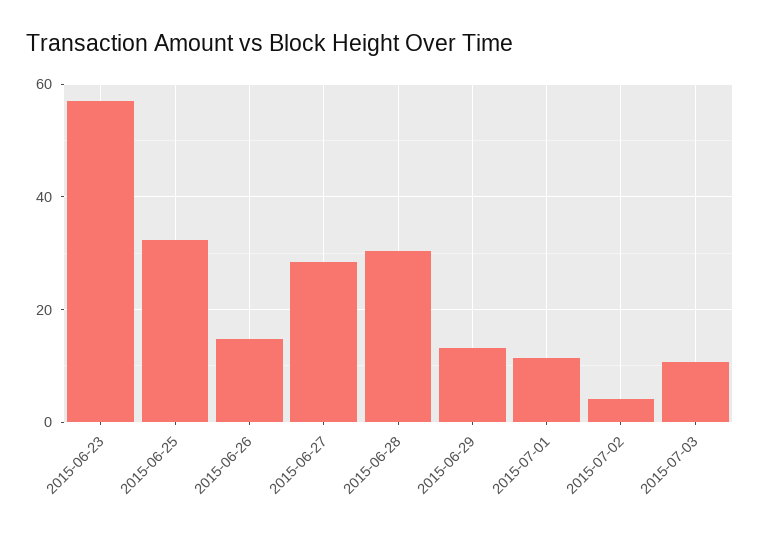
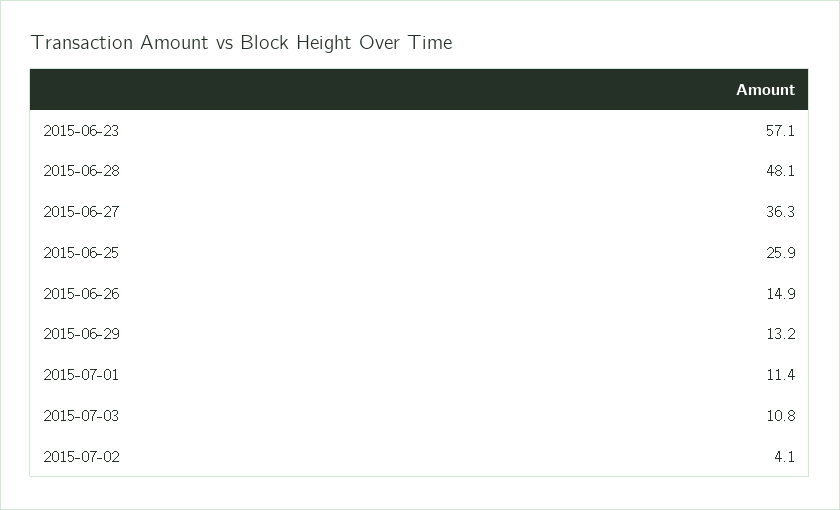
2015-06-25: 32 -> 25.9
2015-06-27: 28 -> 36.3
2015-06-28: 30 -> 48.1

